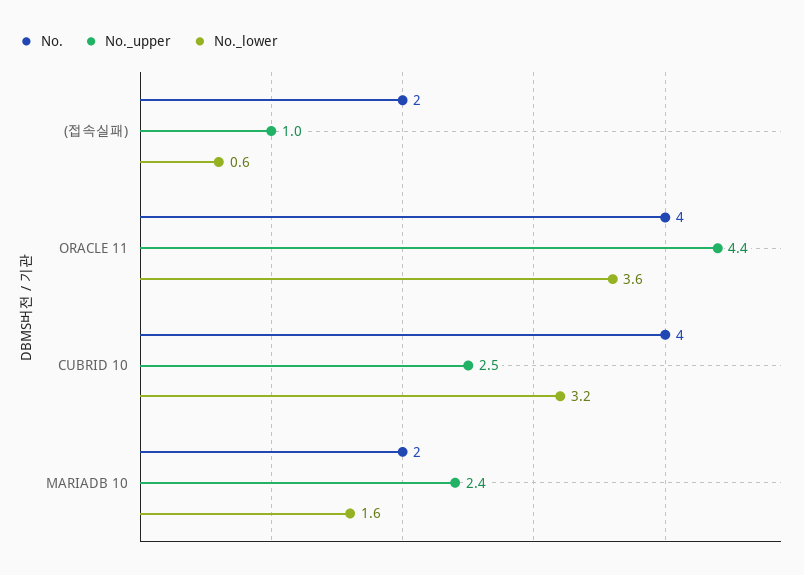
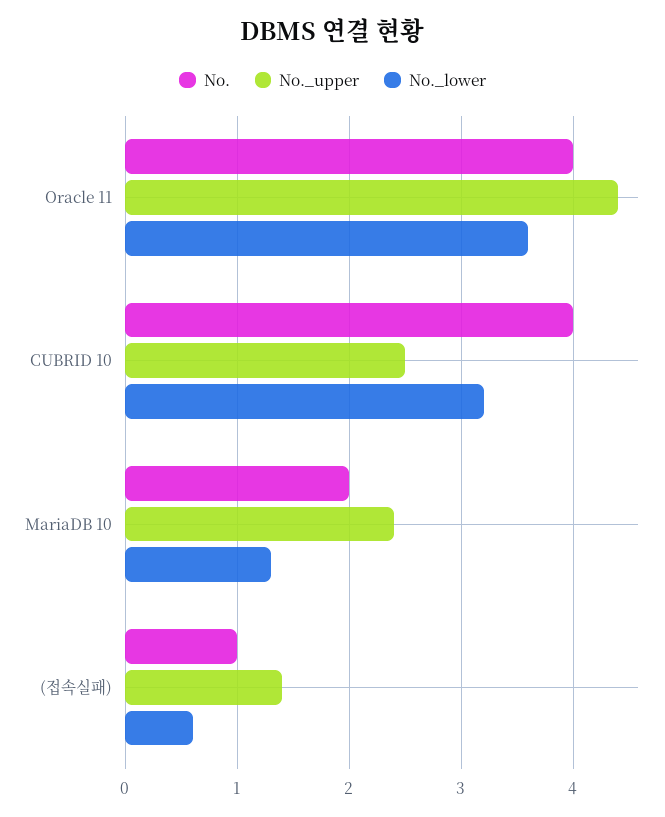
No., (접속실패): 2 -> 1
No._upper, (접속실패): 1 -> 1.4
No._lower, MARIADB 10: 1.6 -> 1.3

